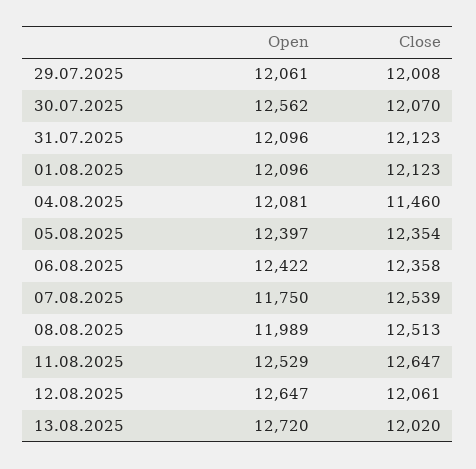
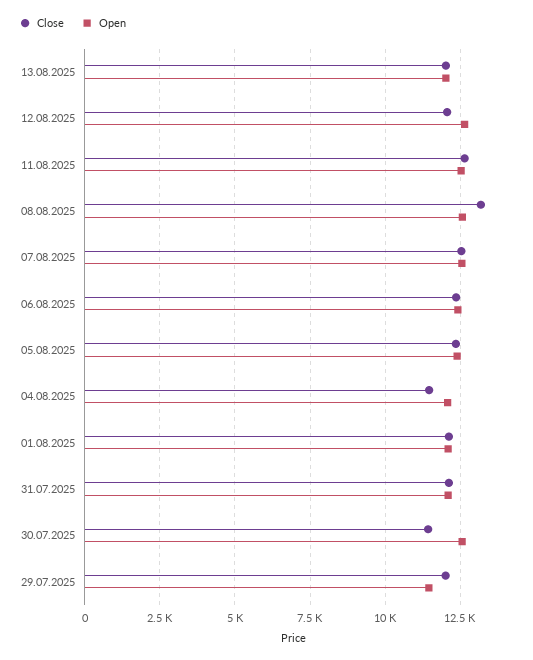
Open, 29.07.2025: 12061 -> 11500
Close, 30.07.2025: 12070 -> 11500
Open, 07.08.2025: 11750 -> 12500
Open, 08.08.2025: 11989 -> 12500
Close, 08.08.2025: 12513 -> 13250
Open, 13.08.2025: 12720 -> 12000

